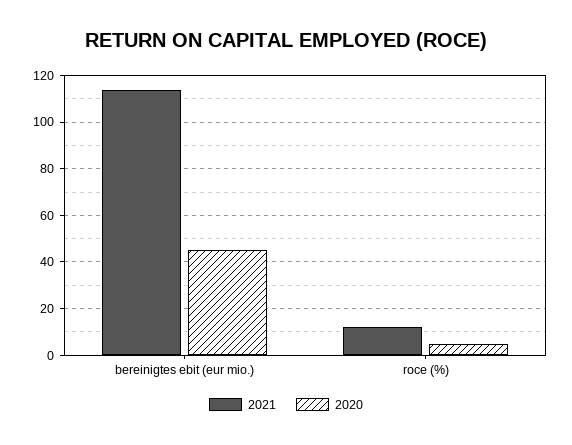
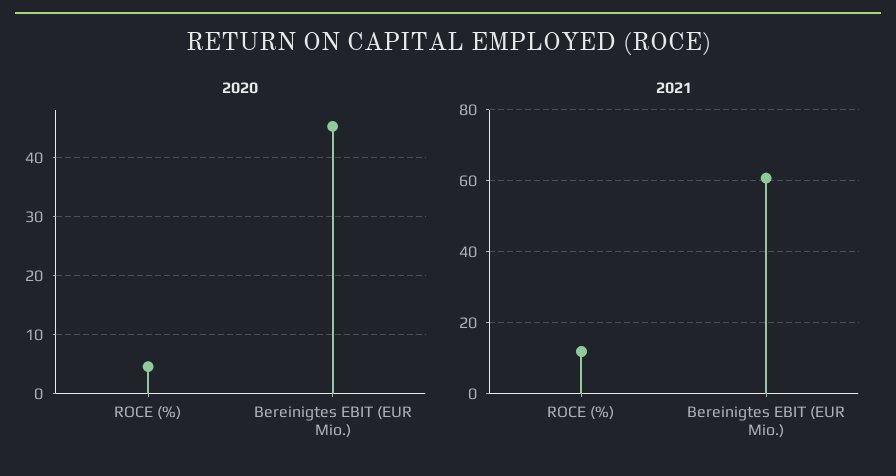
2021, bereinigtes ebit (eur mio.): 115 -> 60

